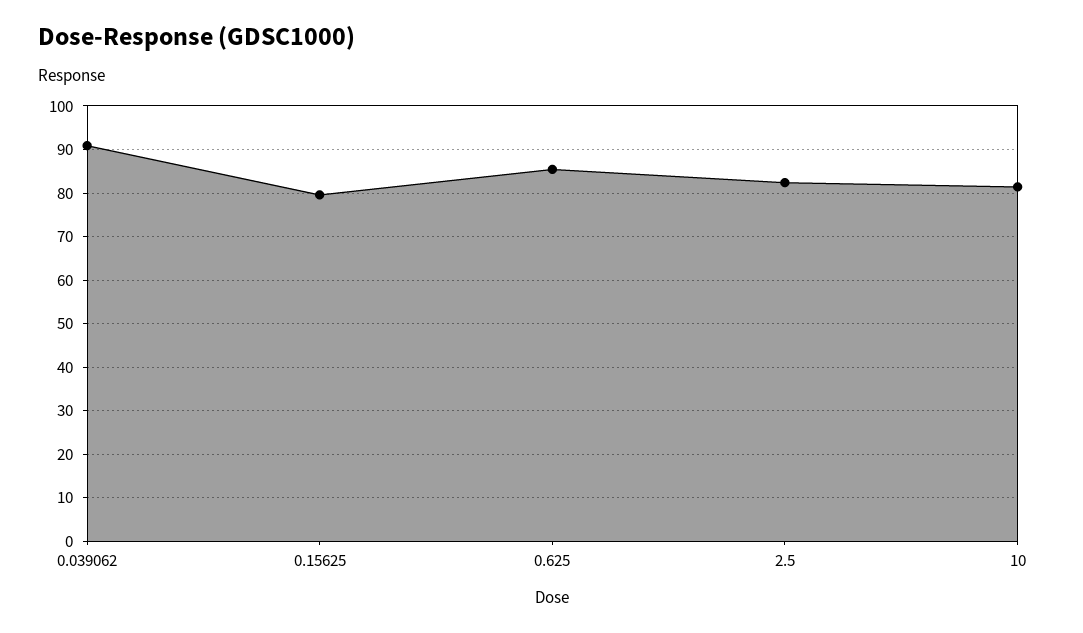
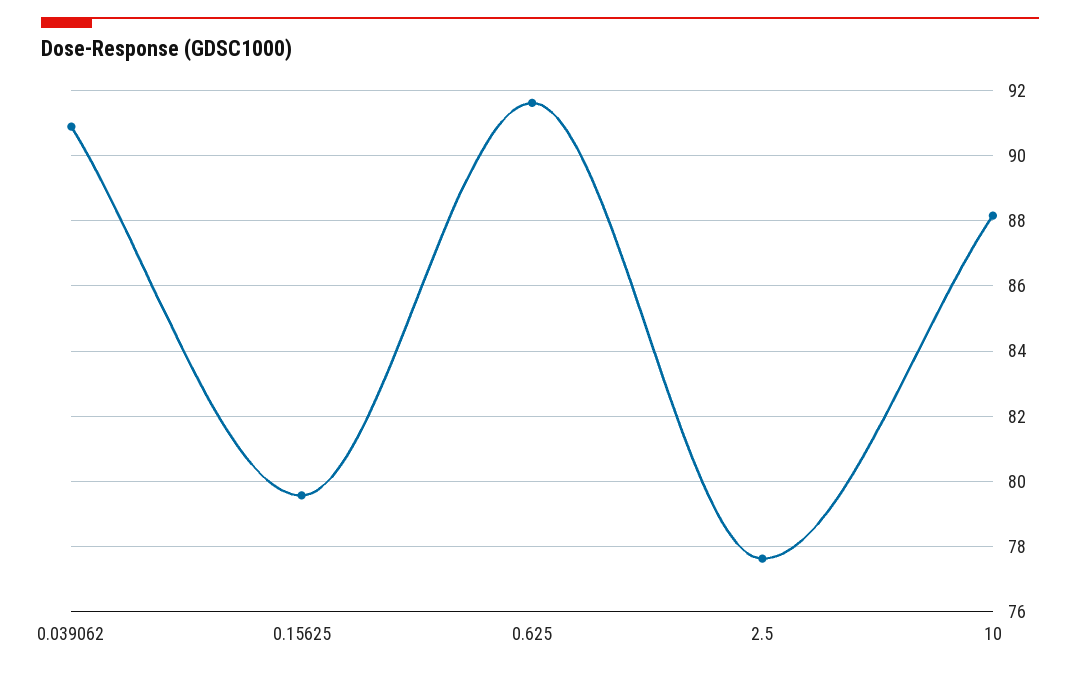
0.625: 86 -> 91.6
2.5: 82 -> 77.6
10: 82 -> 88.2

